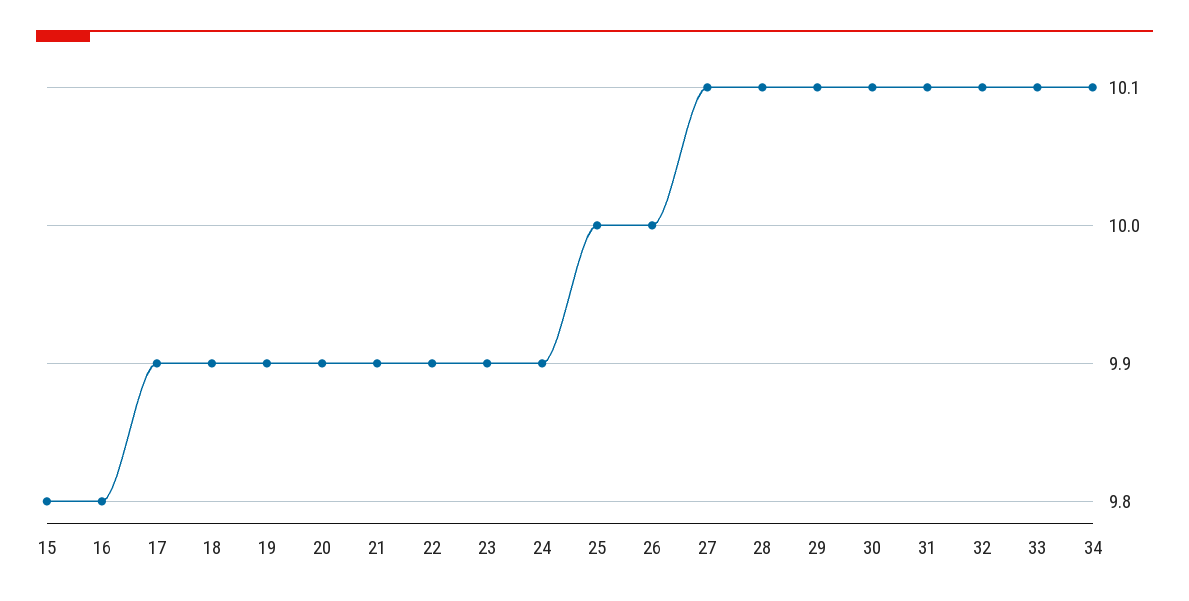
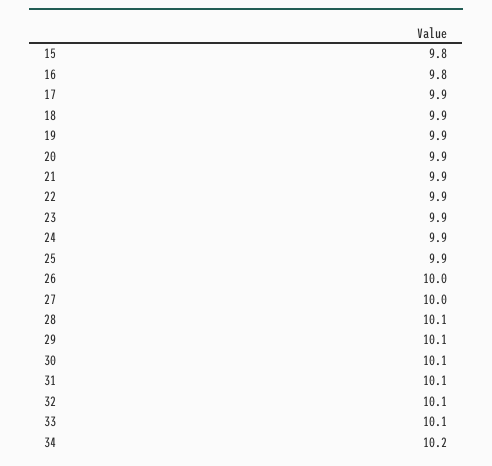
25: 10 -> 9.9
27: 10.1 -> 10
34: 10.1 -> 10.2

